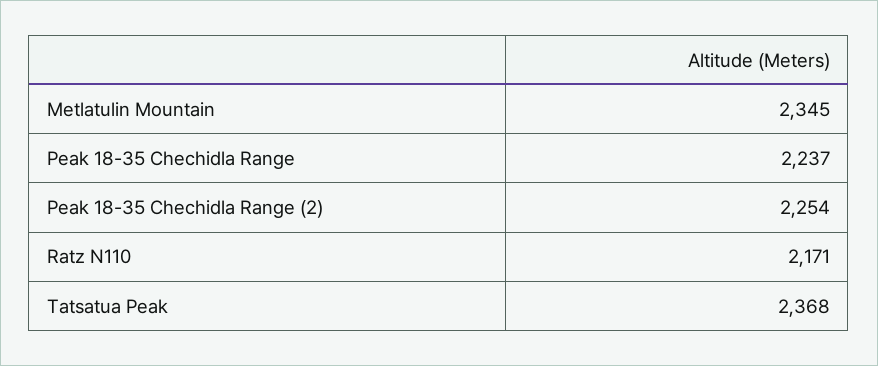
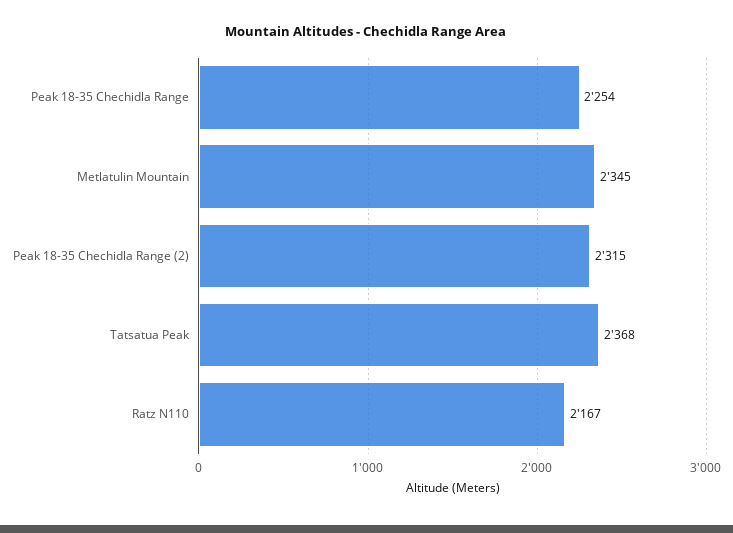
Peak 18-35 Chechidla Range: 2237 -> 2254
Peak 18-35 Chechidla Range (2): 2254 -> 2315
Ratz N110: 2171 -> 2167

